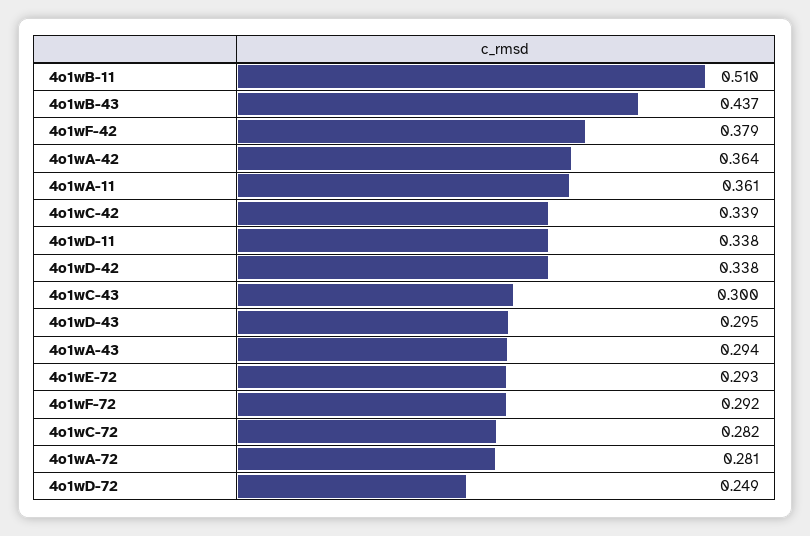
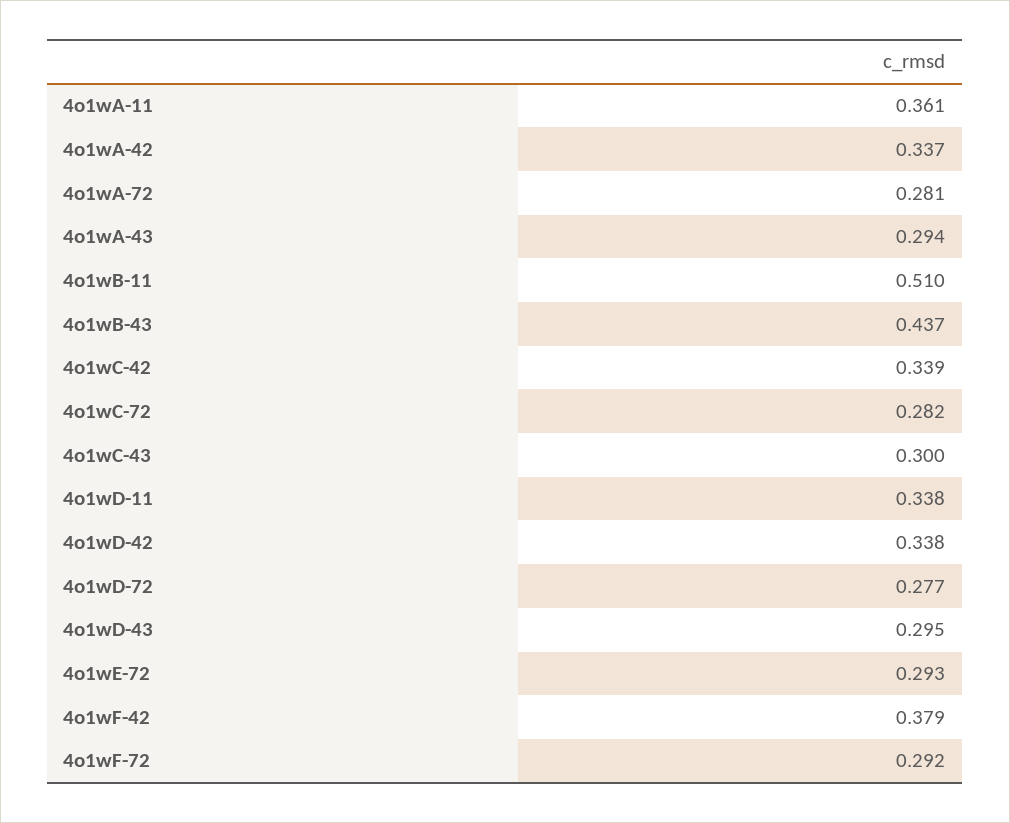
4o1wA-42: 0.364 -> 0.337
4o1wD-72: 0.249 -> 0.277

